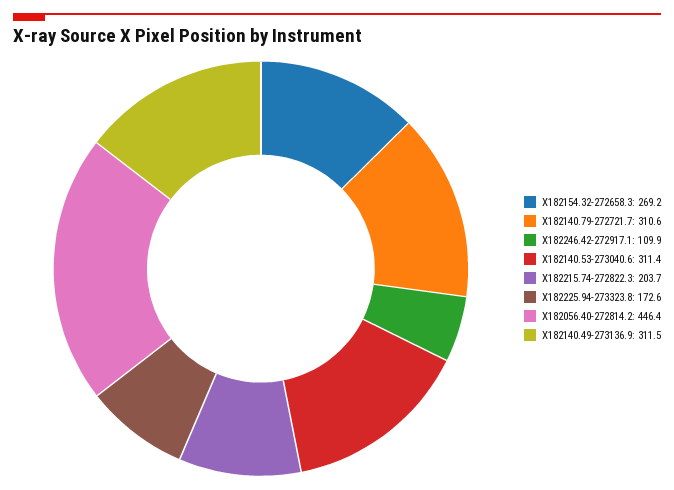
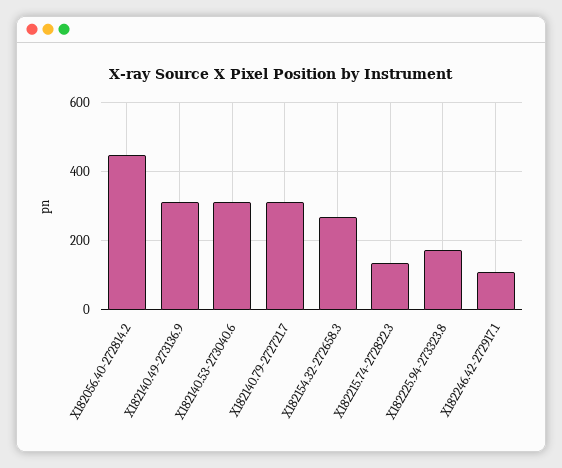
X182215.74-272822.3: 203.7 -> 140

